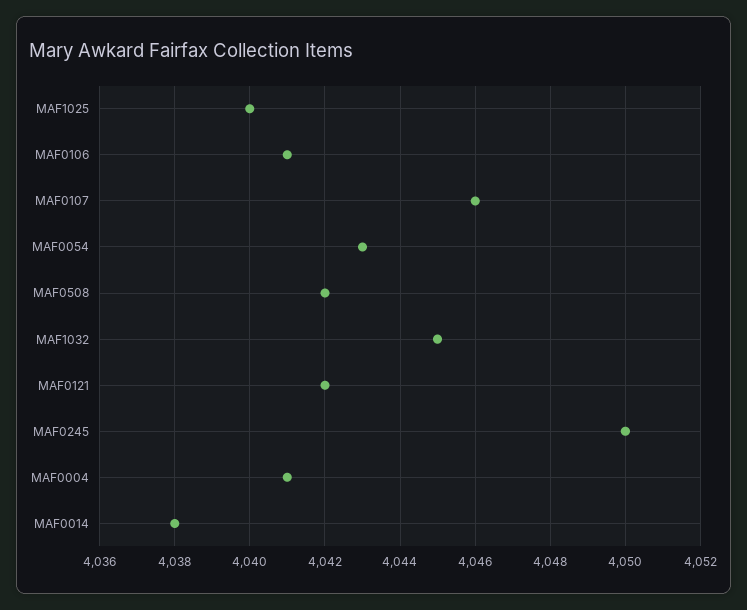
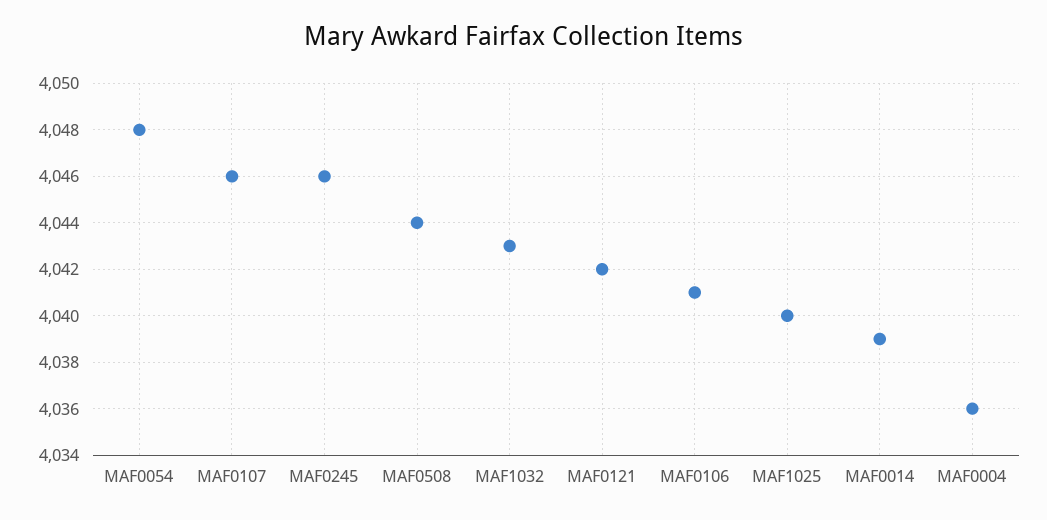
MAF0054: 4043 -> 4048
MAF0508: 4042 -> 4044
MAF1032: 4045 -> 4043
MAF0245: 4050 -> 4046
MAF0004: 4041 -> 4036
MAF0014: 4038 -> 4039

